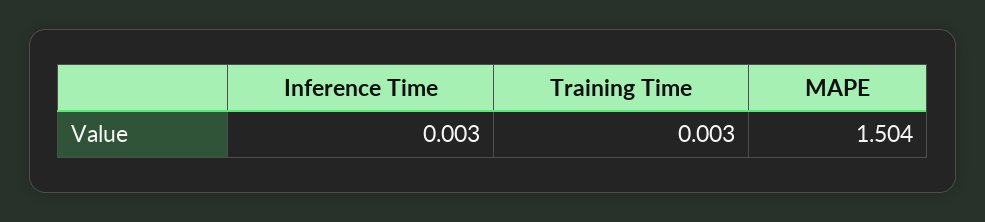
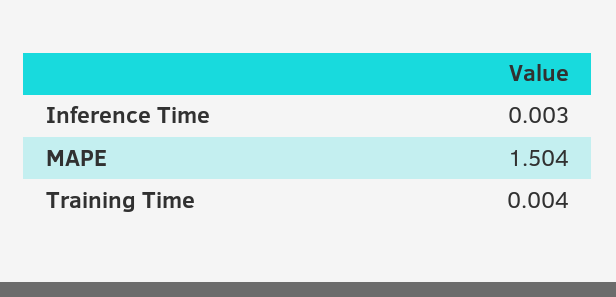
Training Time: 0.003 -> 0.004

